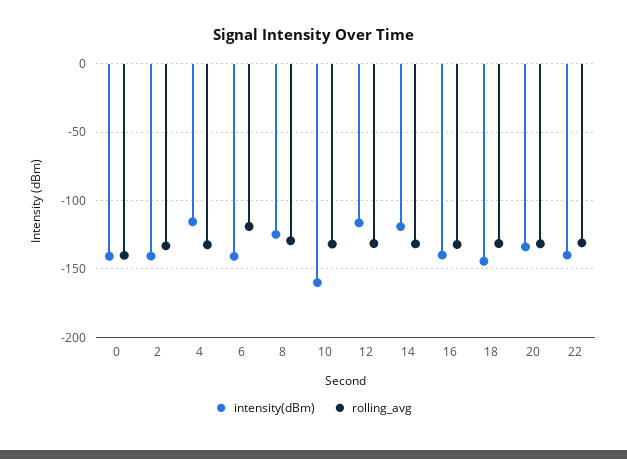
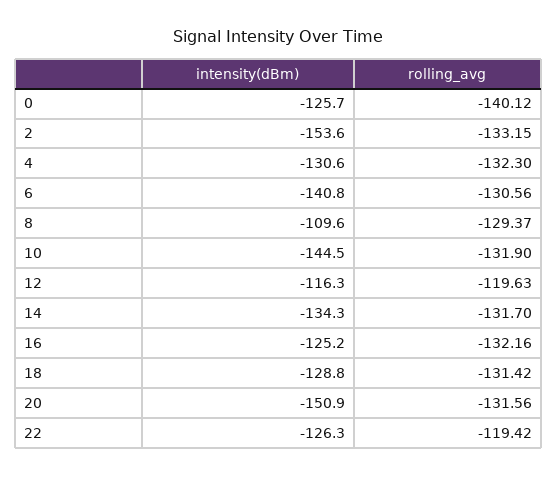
intensity(dBm), 0: -140 -> -125.7
intensity(dBm), 2: -140 -> -153.6
intensity(dBm), 4: -115 -> -130.6
rolling_avg, 6: -120 -> -130.56
intensity(dBm), 8: -125 -> -109.6
intensity(dBm), 10: -160 -> -144.5
rolling_avg, 12: -130 -> -119.63
intensity(dBm), 14: -120 -> -134.3
intensity(dBm), 16: -140 -> -125.2
intensity(dBm), 18: -145 -> -128.8
intensity(dBm), 20: -135 -> -150.9
intensity(dBm), 22: -140 -> -126.3
rolling_avg, 22: -130 -> -119.42

